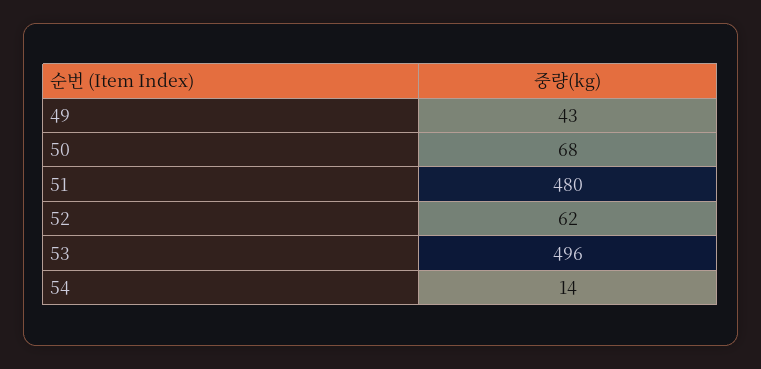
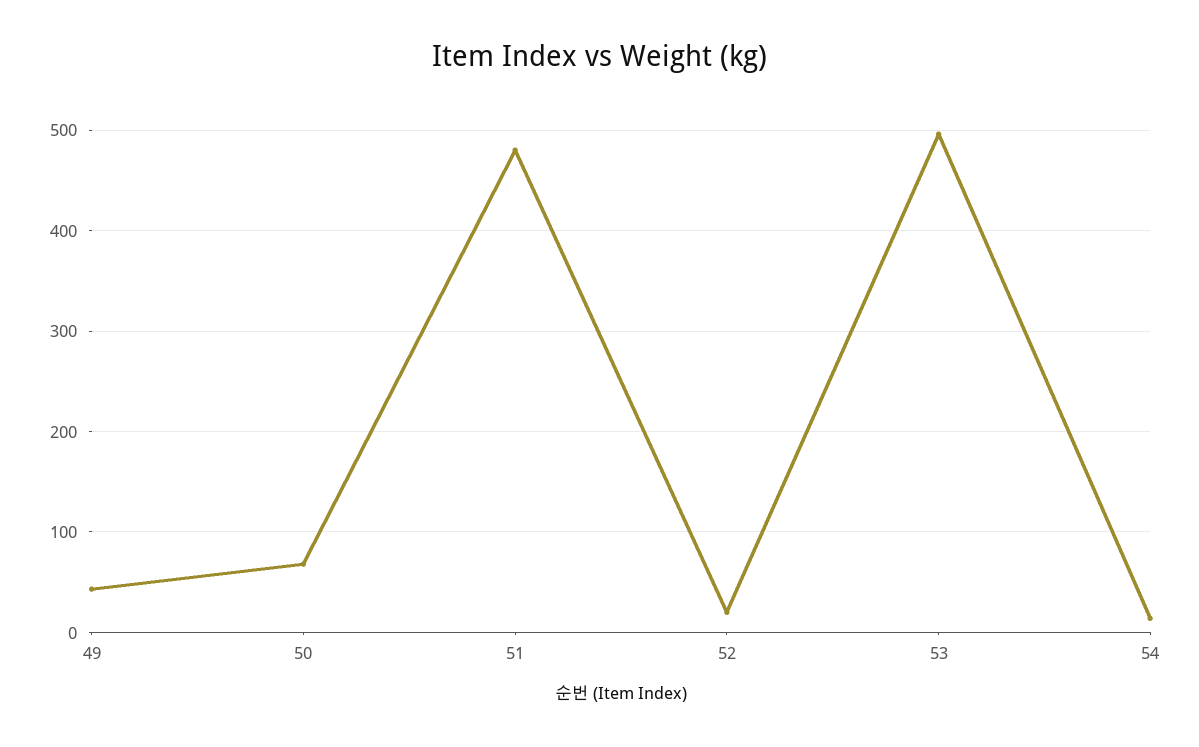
52: 62 -> 20

